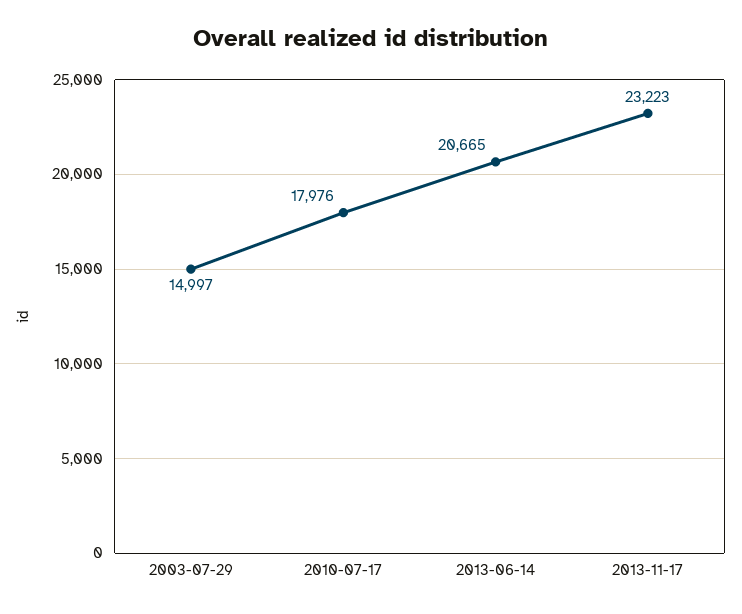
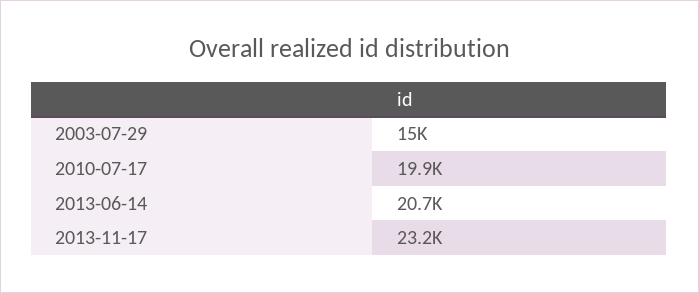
2010-07-17: 17976 -> 19900

